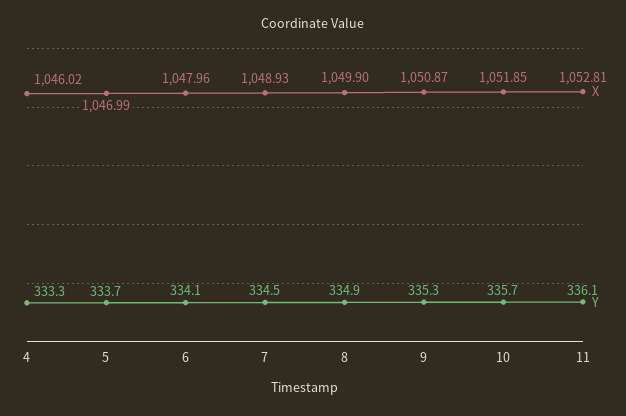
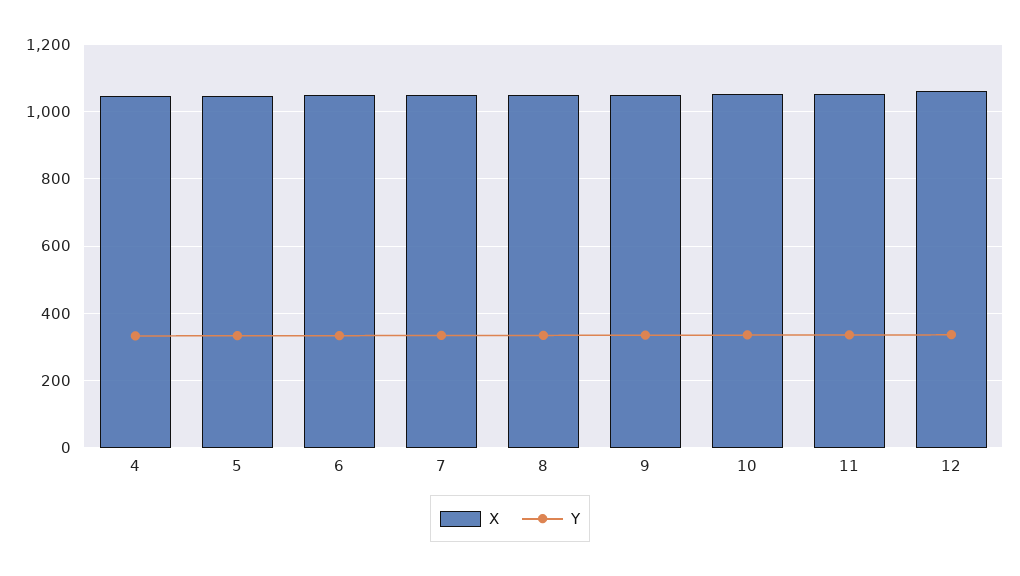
X, 12: none -> 1060
Y, 12: none -> 340

